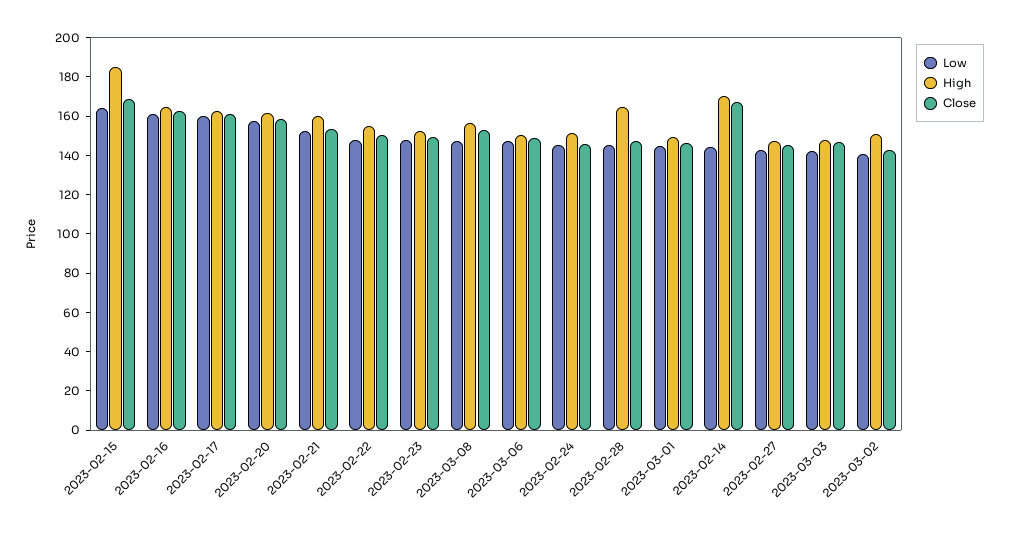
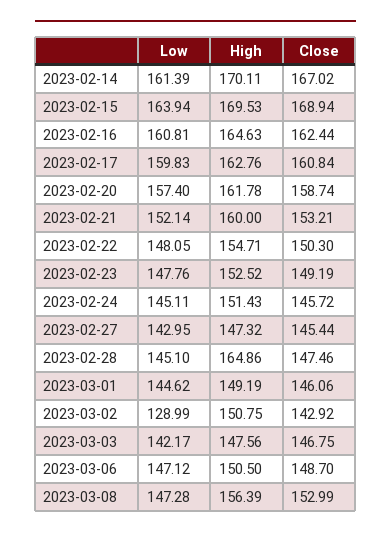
High, 2023-02-15: 185 -> 169.53
Low, 2023-02-14: 145 -> 161.39
Low, 2023-03-02: 140 -> 128.99

